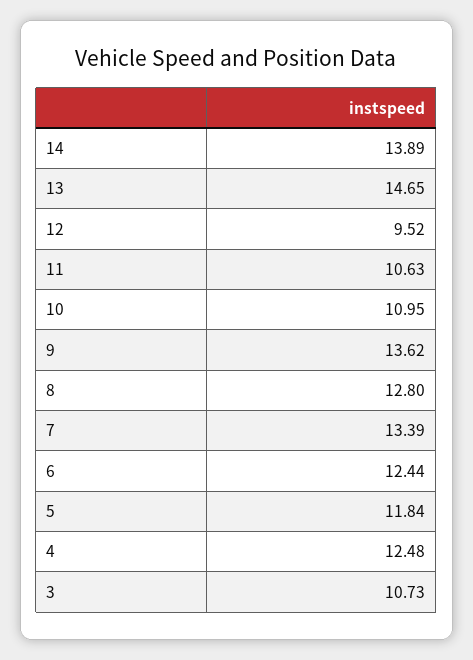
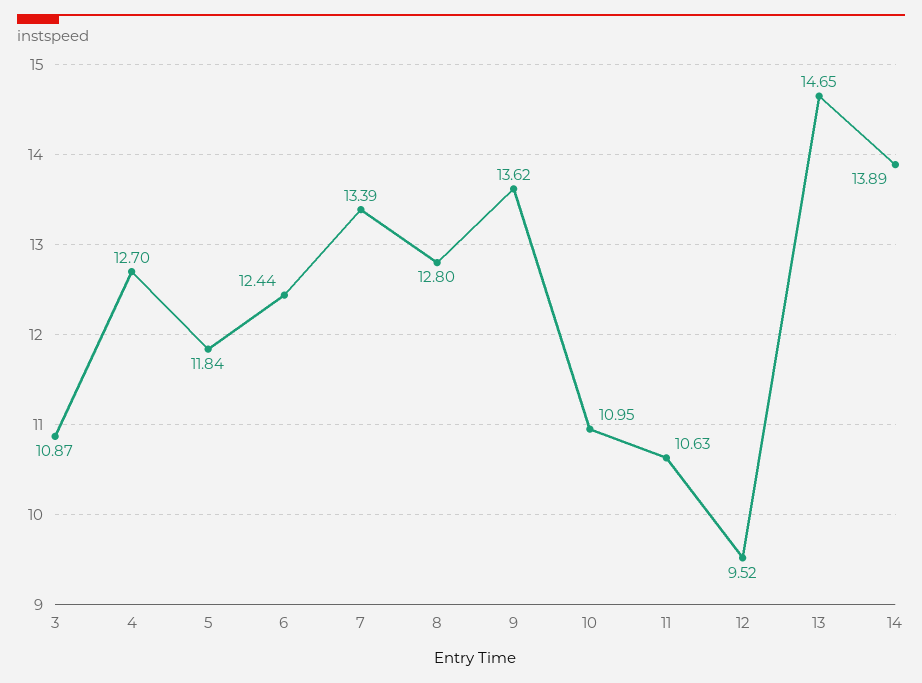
4: 12.48 -> 12.7
3: 10.73 -> 10.87

